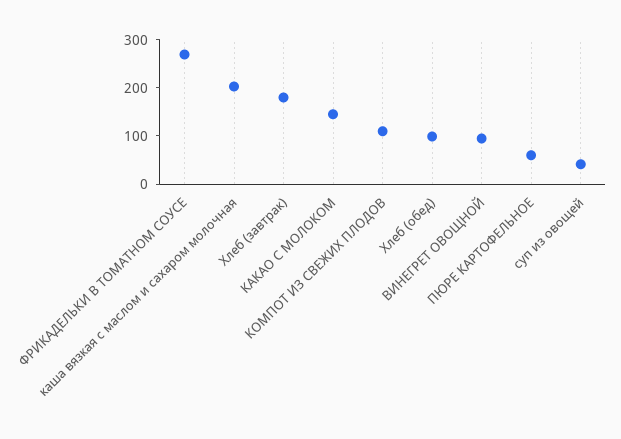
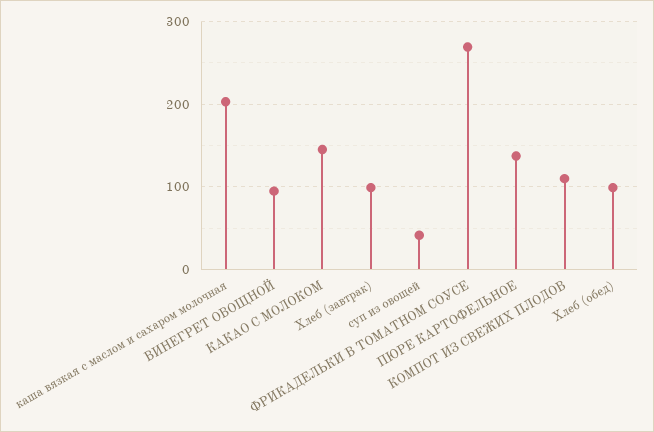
Хлеб (завтрак): 180 -> 100
ПЮРЕ КАРТОФЕЛЬНОЕ: 60 -> 140

